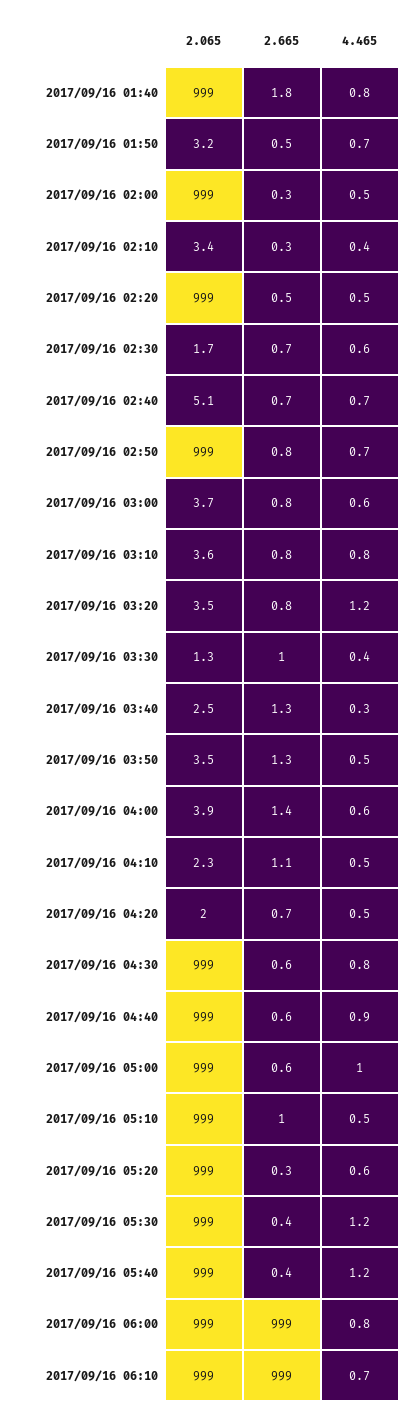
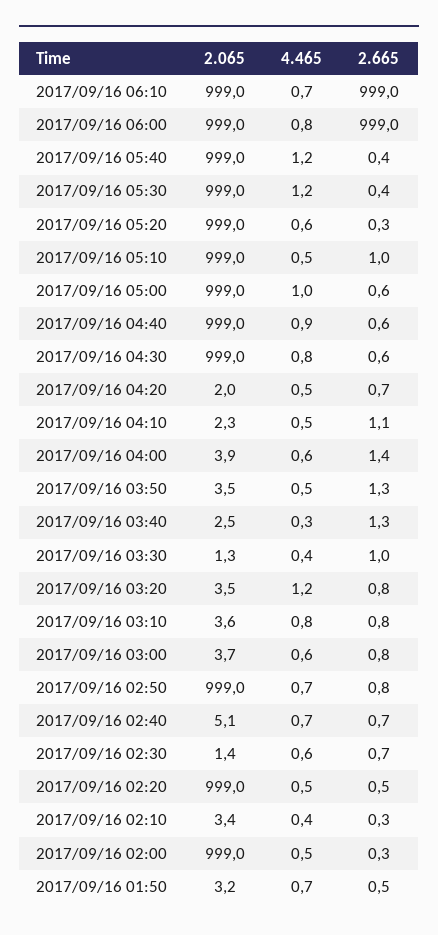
2.065, 2017/09/16 01:40: 999 -> none
2.665, 2017/09/16 01:40: 1.8 -> none
4.465, 2017/09/16 01:40: 0.8 -> none
2.065, 2017/09/16 02:30: 1.7 -> 1.4

